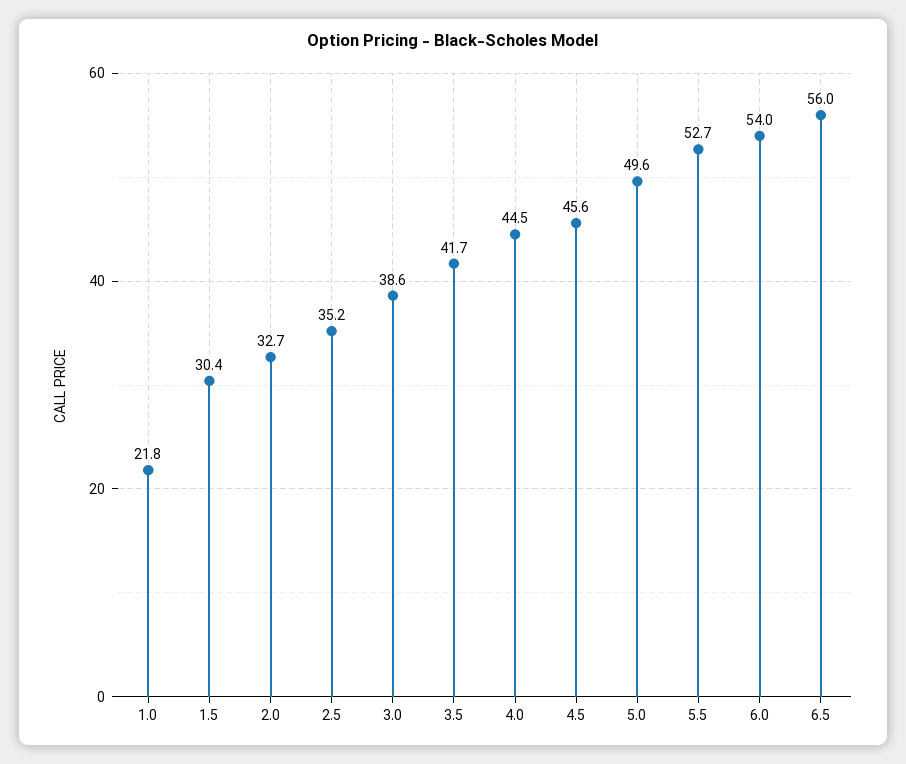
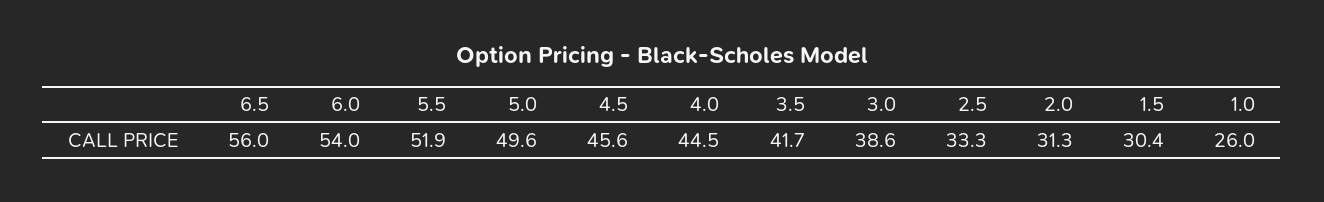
1.0: 21.8 -> 26
2.0: 32.7 -> 31.3
2.5: 35.2 -> 33.3
5.5: 52.7 -> 51.9

